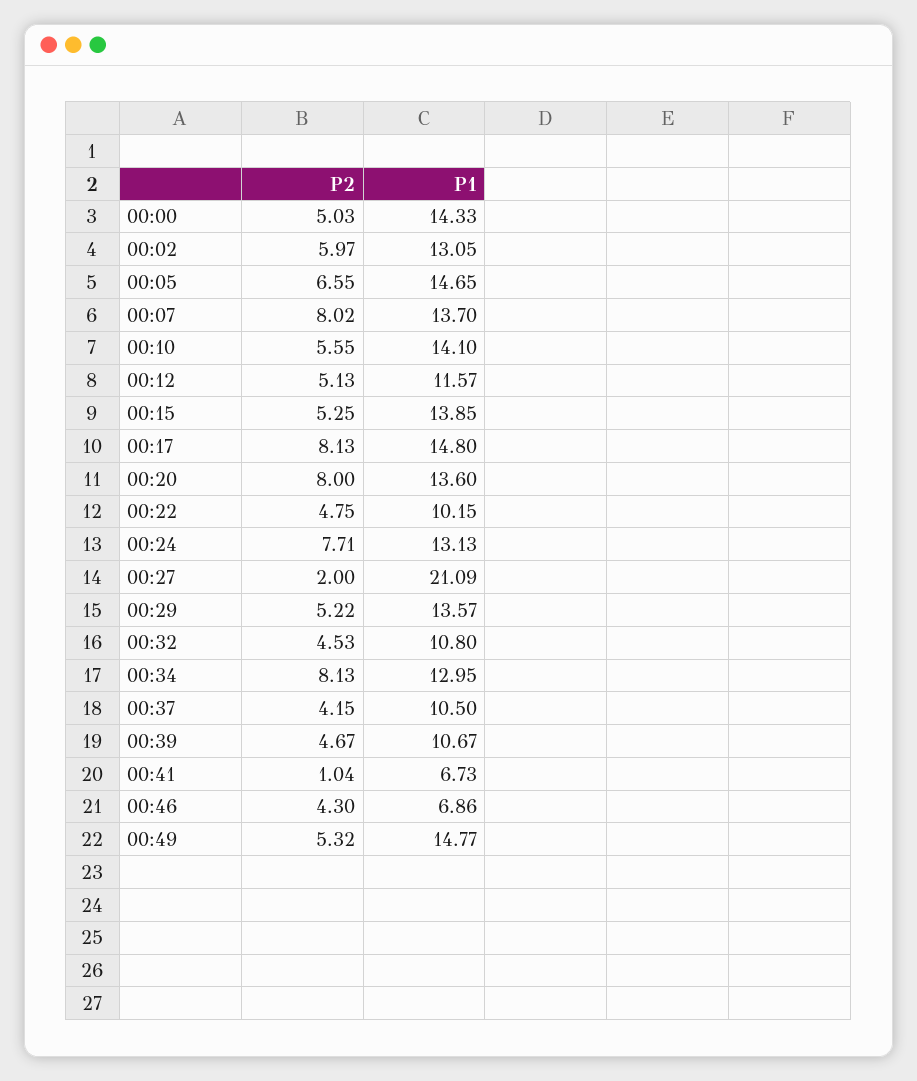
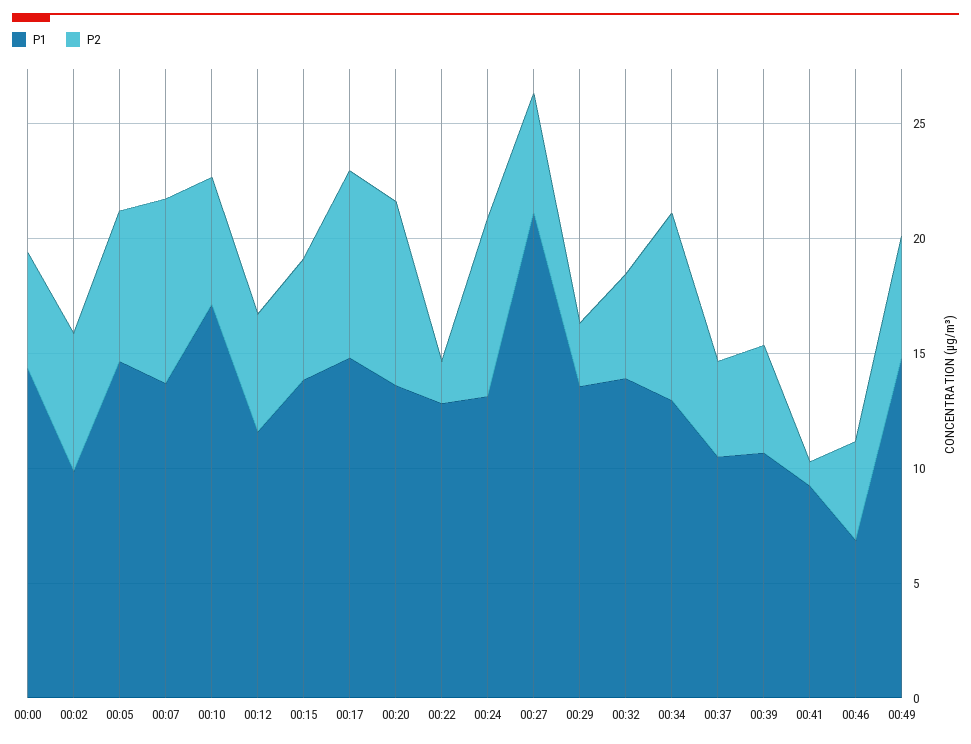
P1, 00:02: 13.05 -> 10
P1, 00:10: 14.1 -> 17
P2, 00:22: 4.75 -> 2
P1, 00:22: 10.15 -> 13
P2, 00:27: 2 -> 5
P2, 00:29: 5.22 -> 3
P1, 00:32: 10.8 -> 14
P1, 00:41: 6.73 -> 9

